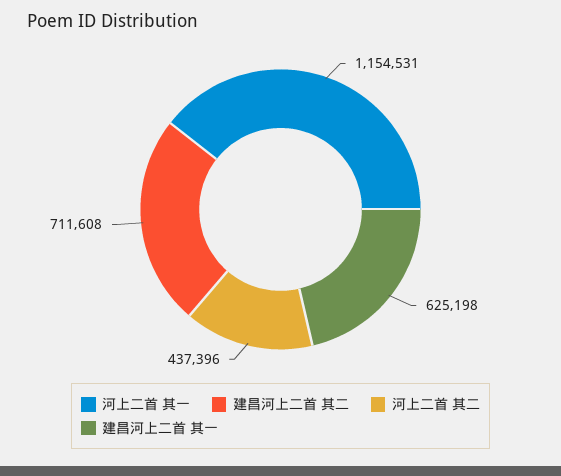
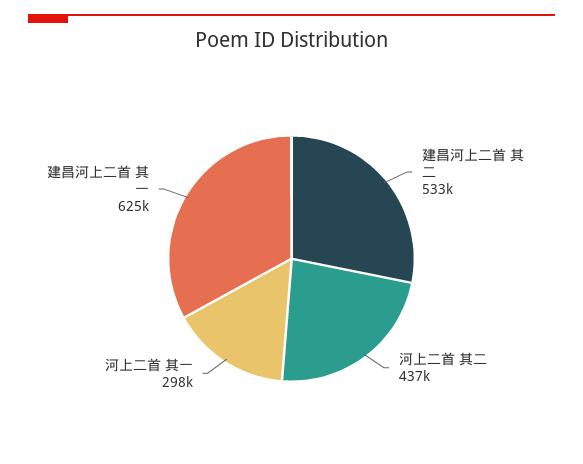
河上二首 其一: 1154531 -> 298000
建昌河上二首 其二: 711608 -> 533000

